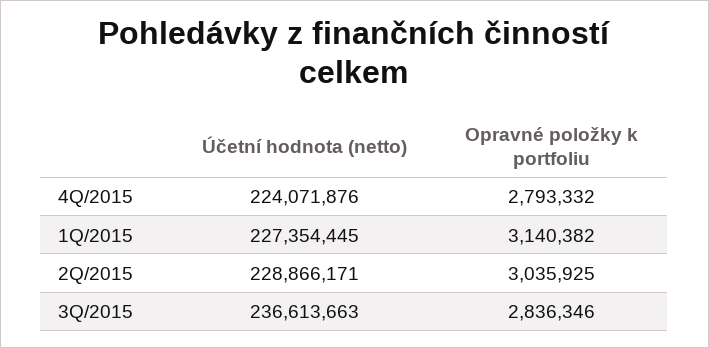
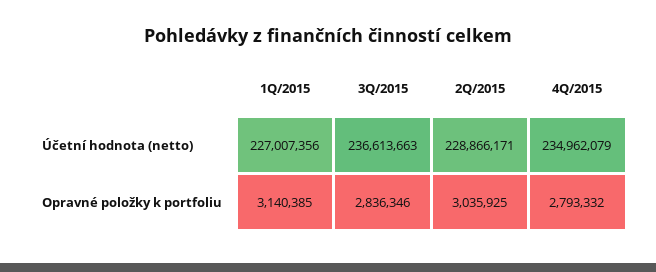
Účetní hodnota (netto), 4Q/2015: 224071876 -> 234962079
Účetní hodnota (netto), 1Q/2015: 227354445 -> 227007356
Opravné položky k portfoliu, 1Q/2015: 3140382 -> 3140385

